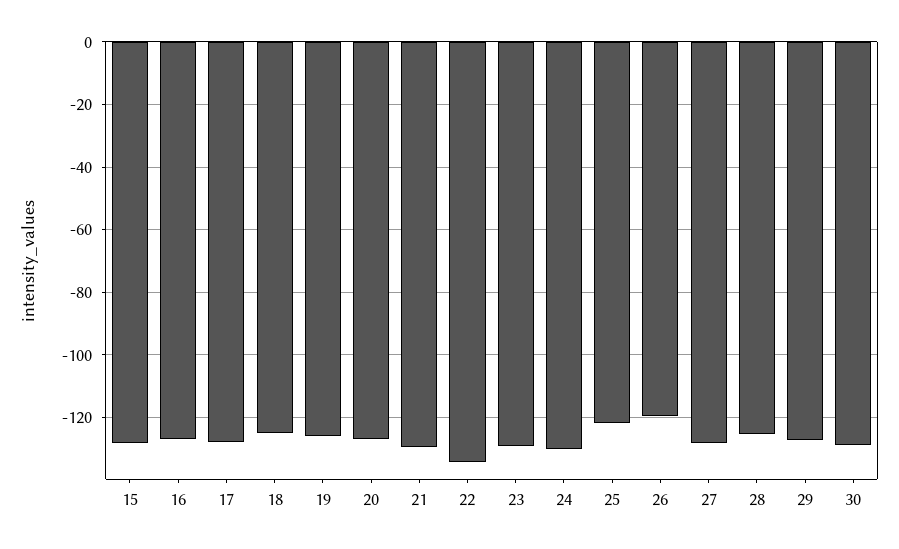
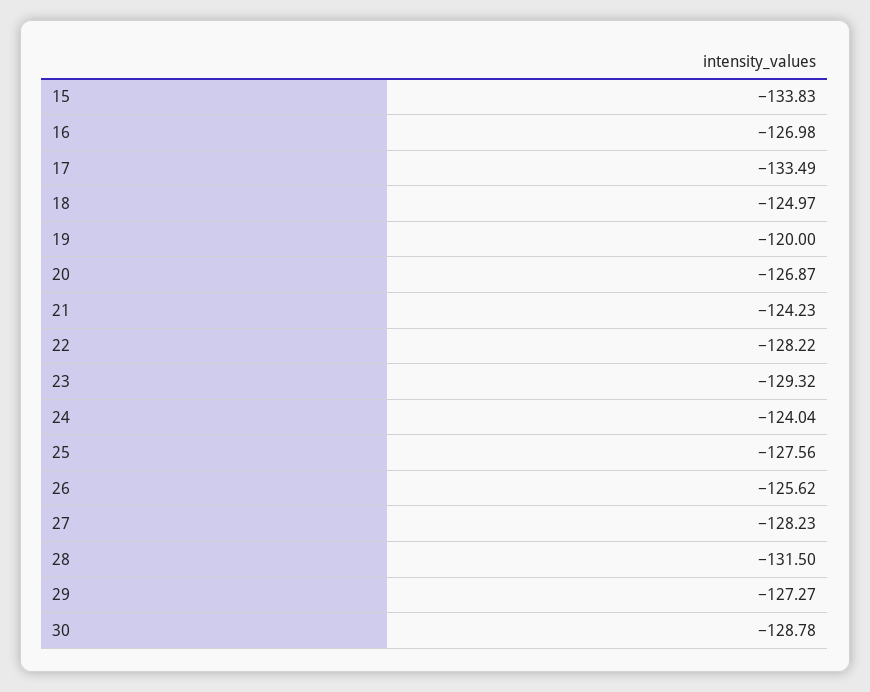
15: -128 -> -133.83
17: -128 -> -133.49
19: -126 -> -120
21: -130 -> -124.23
22: -134 -> -128.22
24: -130 -> -124.04
25: -122 -> -127.56
26: -120 -> -125.62
28: -126 -> -131.5

